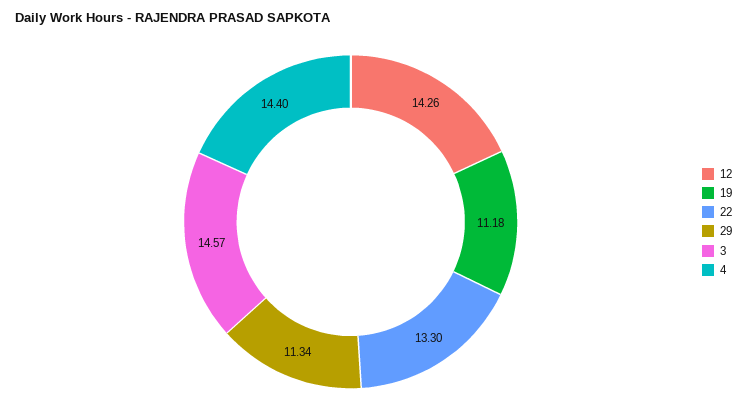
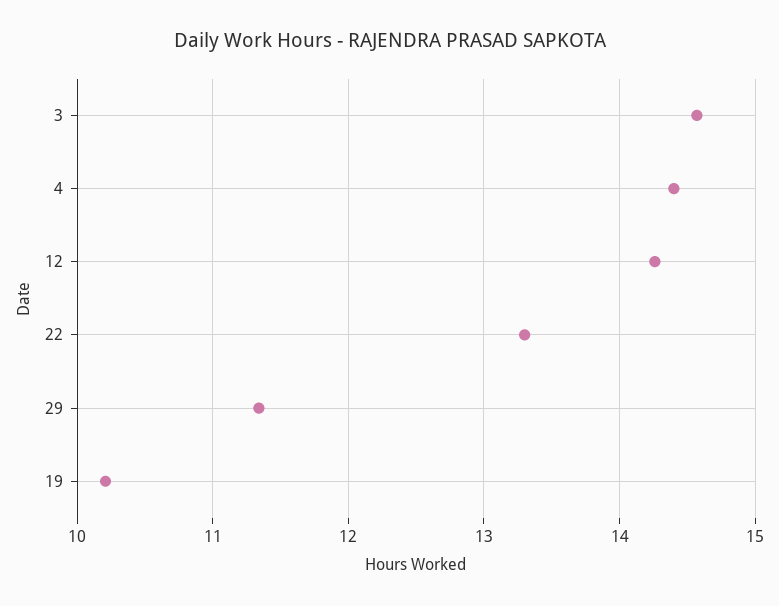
19: 11.18 -> 10.2

